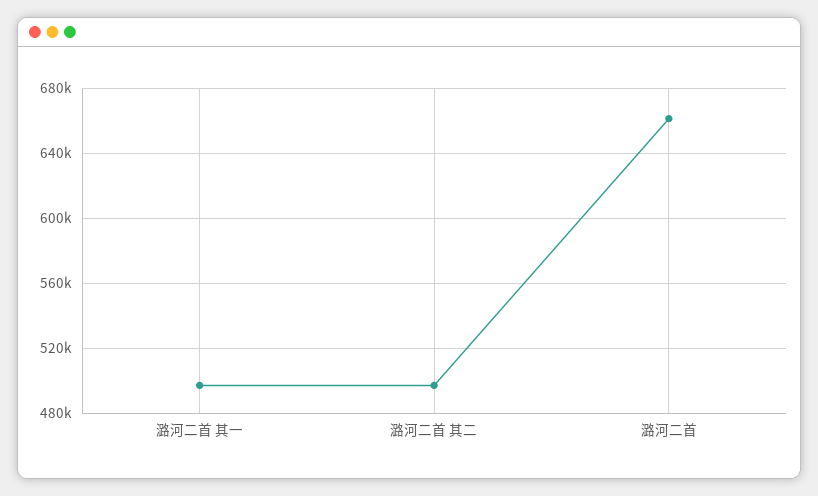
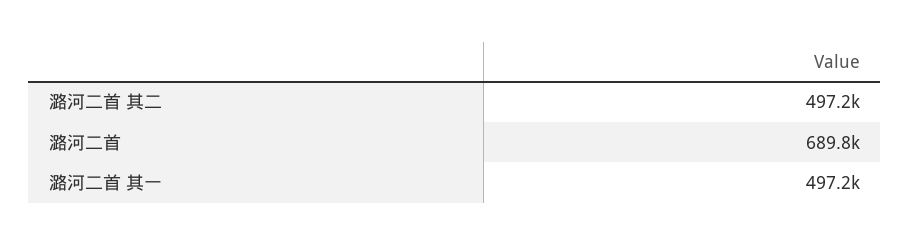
潞河二首: 660000 -> 689800

